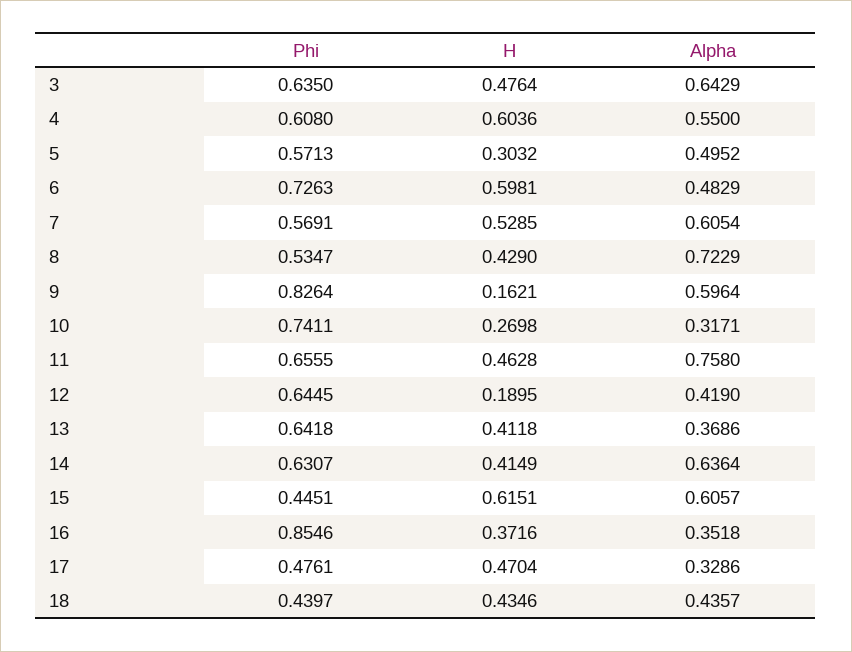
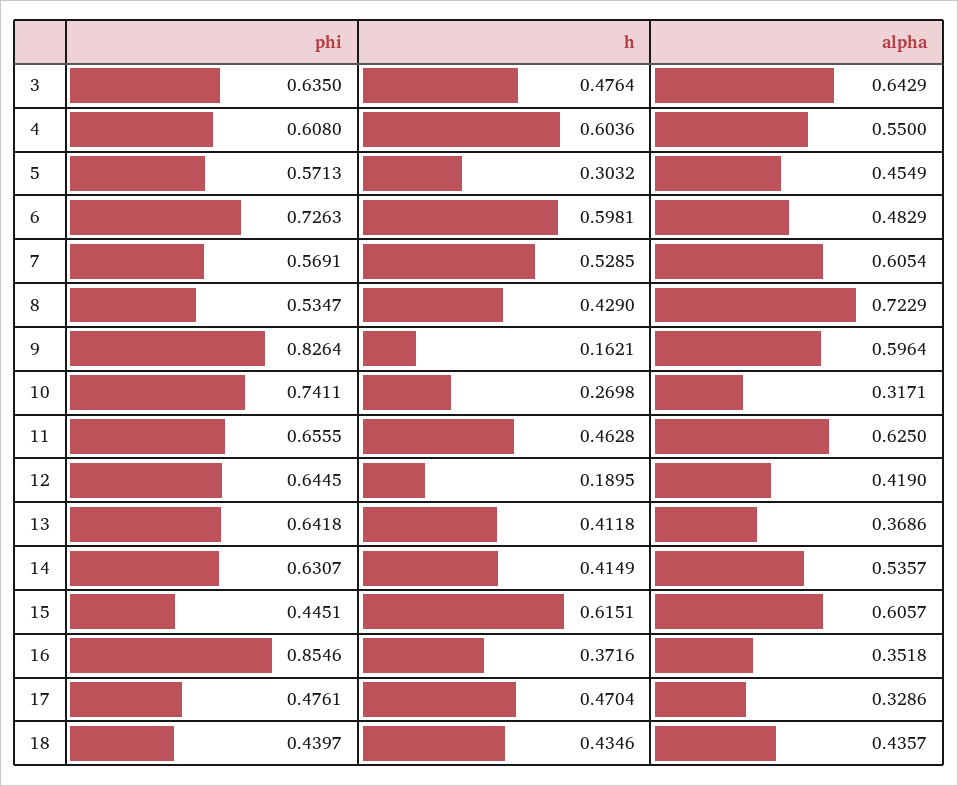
Alpha, 5: 0.4952 -> 0.4549
Alpha, 11: 0.758 -> 0.625
Alpha, 14: 0.6364 -> 0.5357

